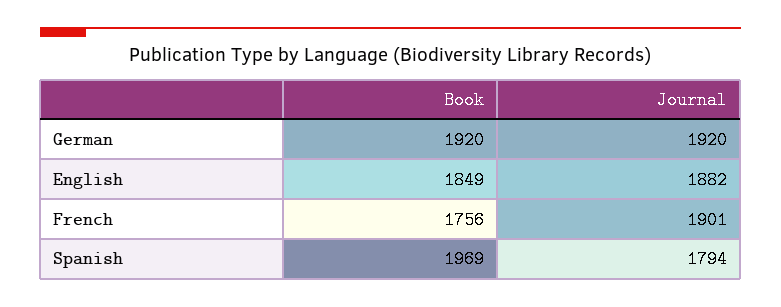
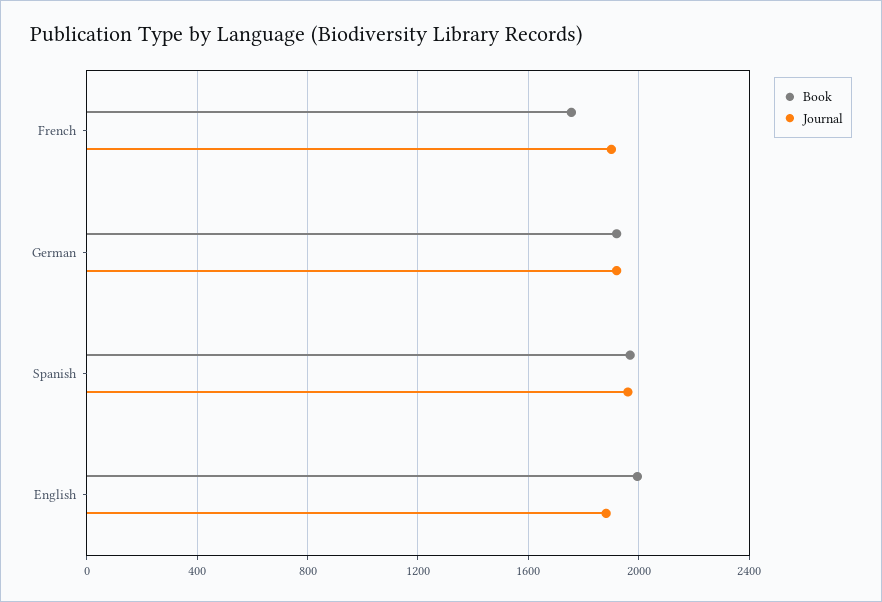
Book, English: 1849 -> 2000
Journal, Spanish: 1794 -> 1950

